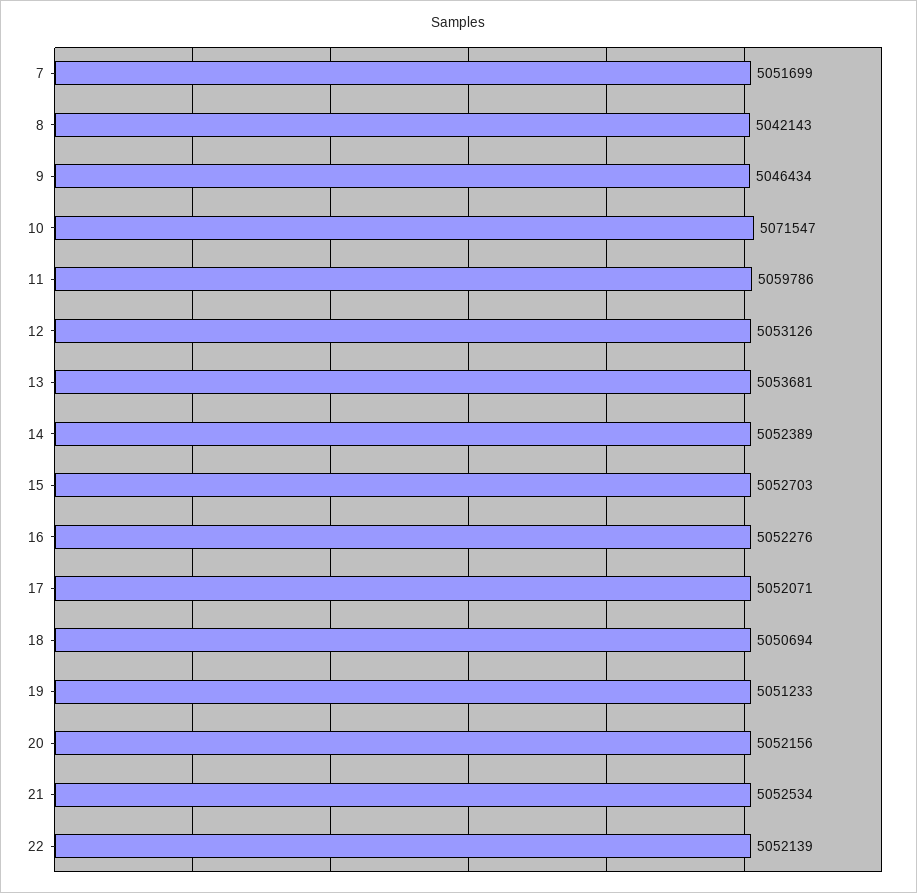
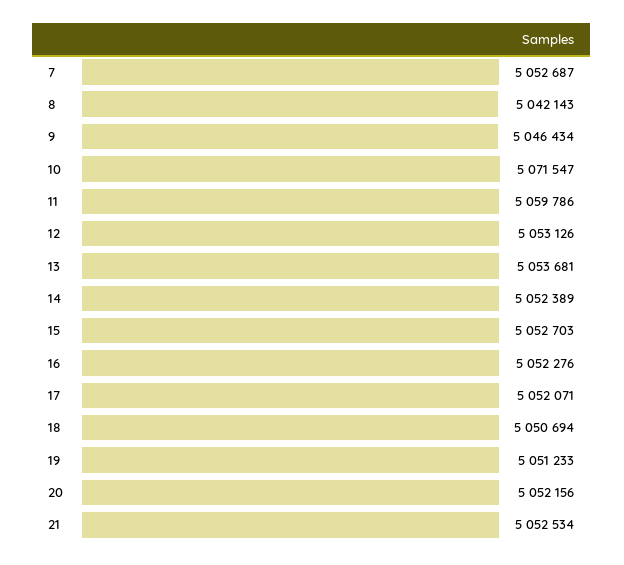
7: 5051699 -> 5052687
22: 5052139 -> none

